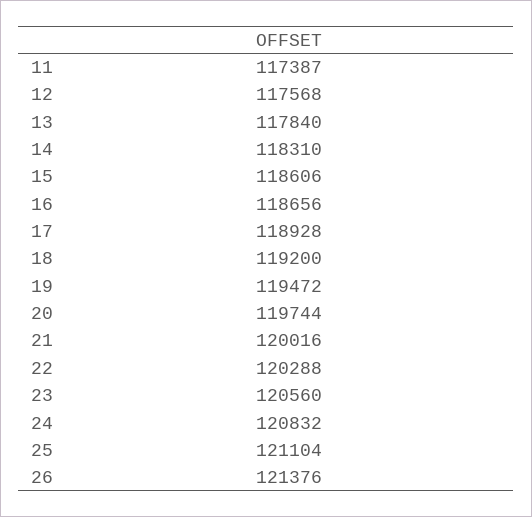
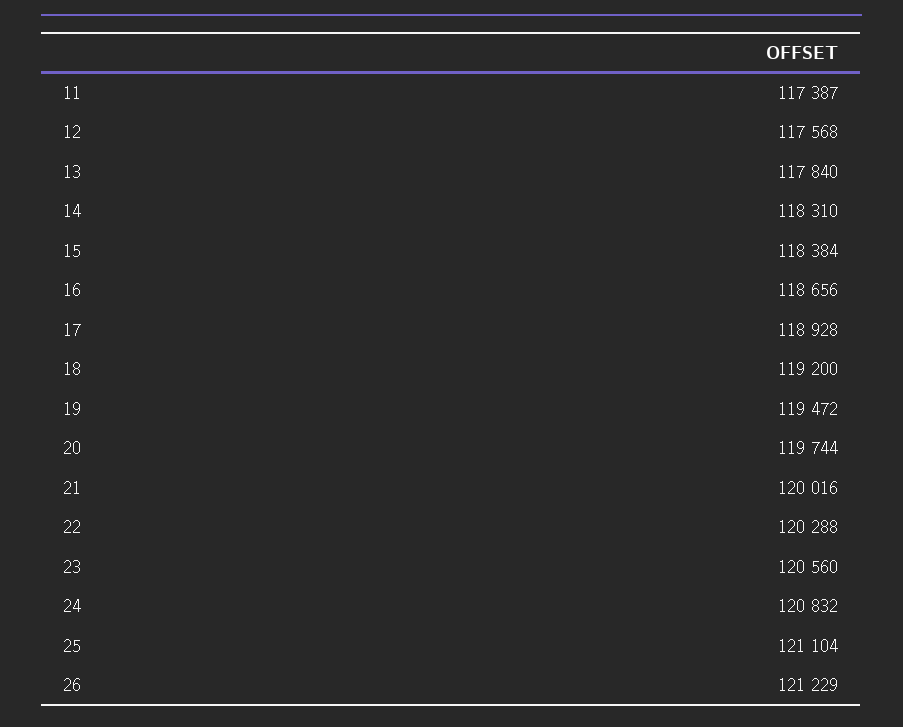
15: 118606 -> 118384
26: 121376 -> 121229

